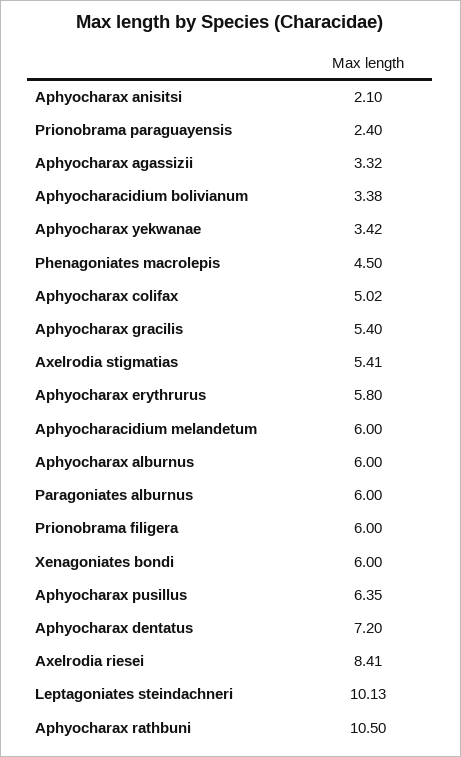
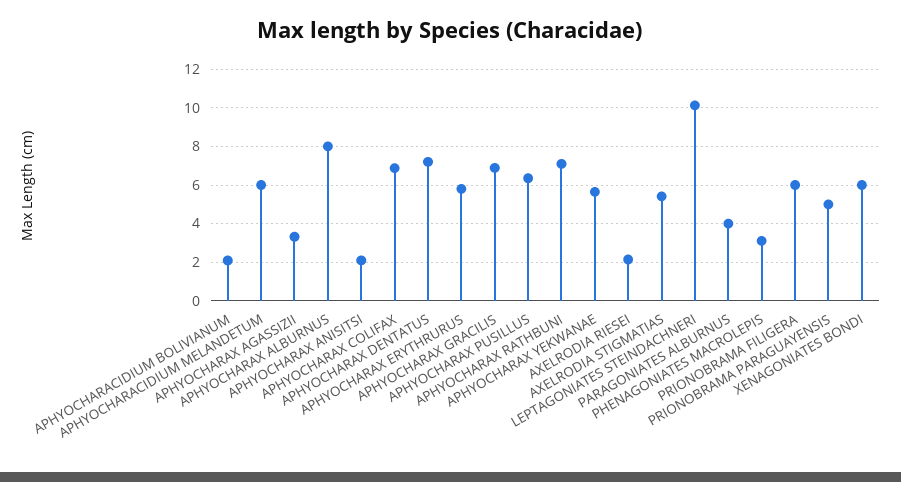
Prionobrama paraguayensis: 2.4 -> 5
Aphyocharacidium bolivianum: 3.38 -> 2
Aphyocharax yekwanae: 3.42 -> 5.5
Phenagoniates macrolepis: 4.5 -> 3
Aphyocharax colifax: 5.02 -> 7
Aphyocharax gracilis: 5.4 -> 7
Aphyocharax alburnus: 6 -> 8
Paragoniates alburnus: 6 -> 4
Axelrodia riesei: 8.41 -> 2
Aphyocharax rathbuni: 10.5 -> 7

